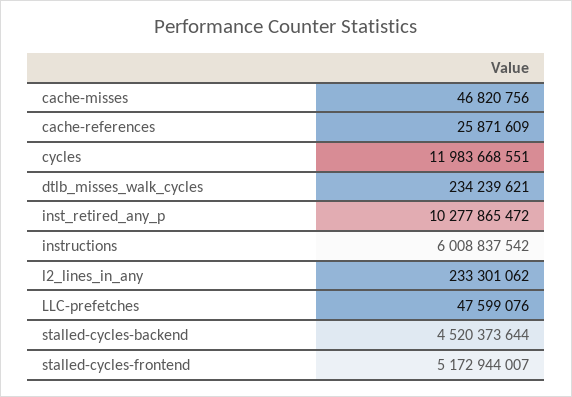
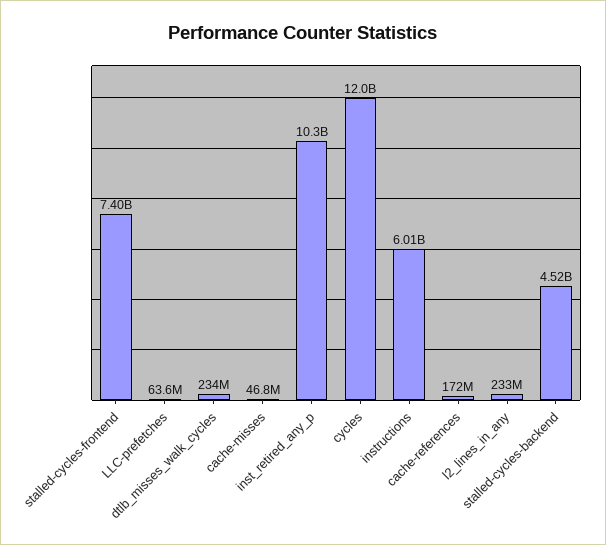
cache-references: 25871609 -> 172000000
LLC-prefetches: 47599076 -> 63600000
stalled-cycles-frontend: 5172944007 -> 7400000000

